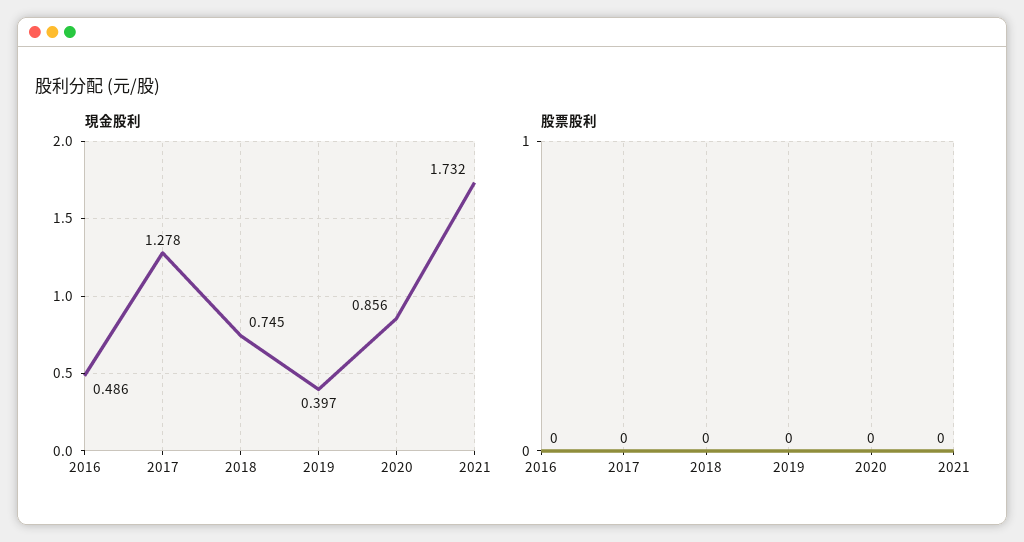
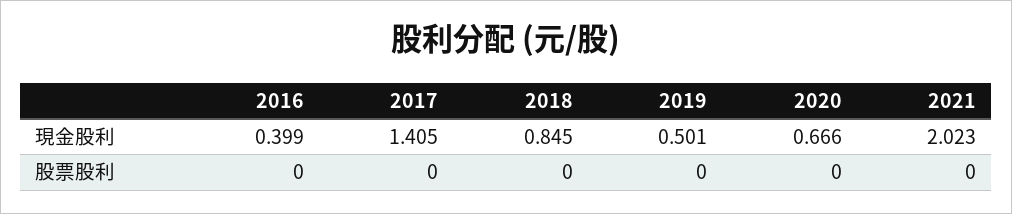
現金股利, 2016: 0.486 -> 0.399
現金股利, 2017: 1.278 -> 1.405
現金股利, 2018: 0.745 -> 0.845
現金股利, 2019: 0.397 -> 0.501
現金股利, 2020: 0.856 -> 0.666
現金股利, 2021: 1.732 -> 2.023

